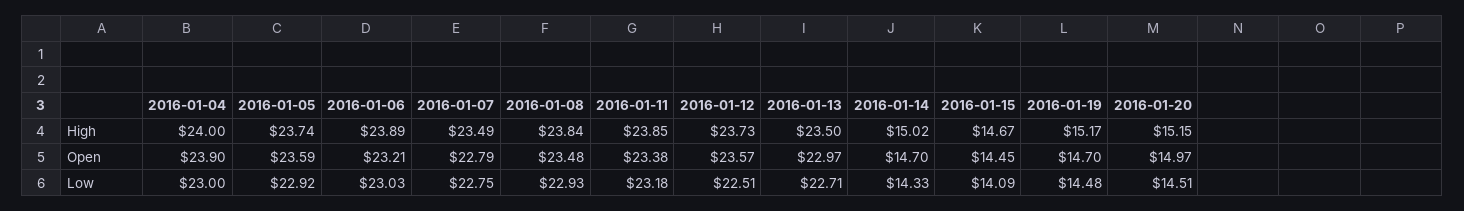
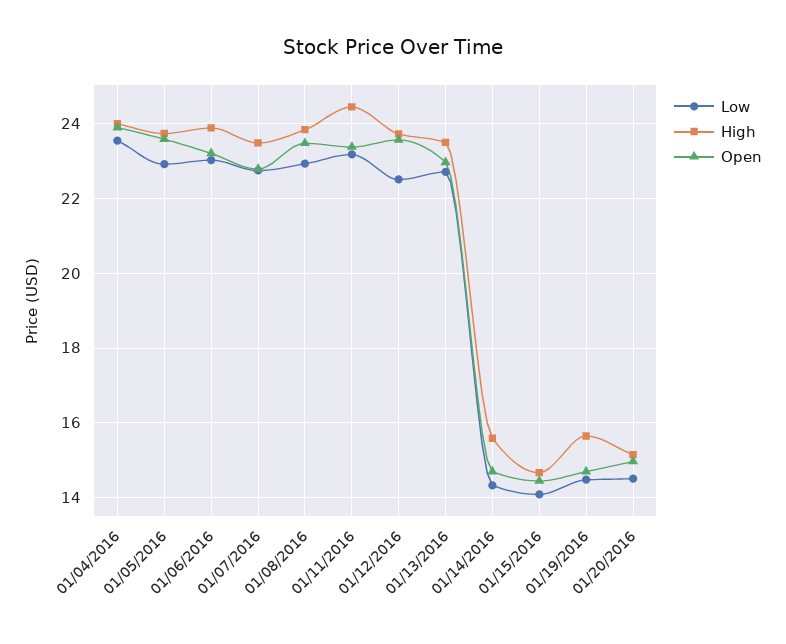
High, 2016-01-11: 23.85 -> 24.4
High, 2016-01-14: 15.02 -> 15.6
High, 2016-01-19: 15.17 -> 15.6
Low, 2016-01-04: 23 -> 23.6

